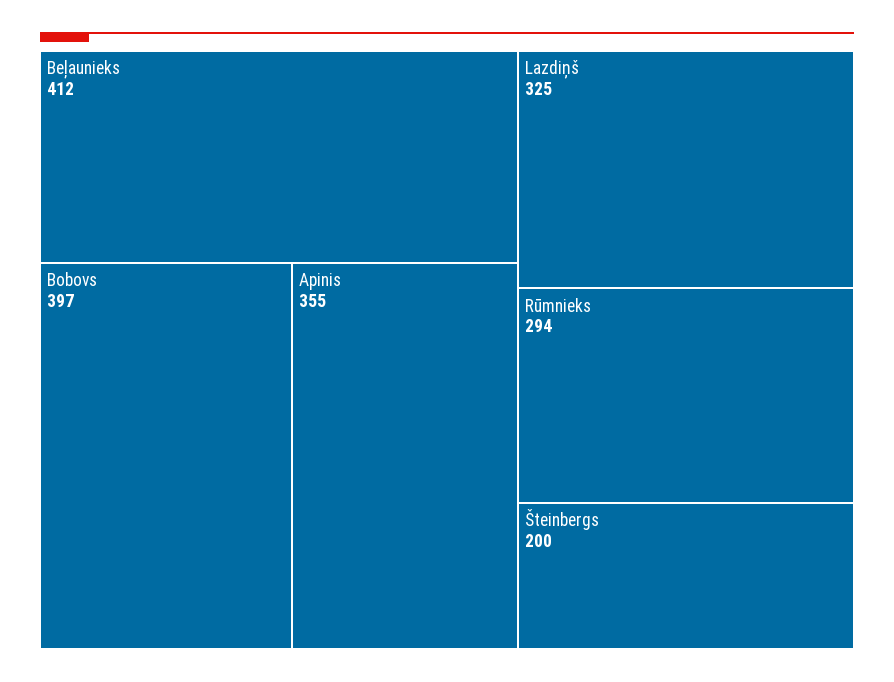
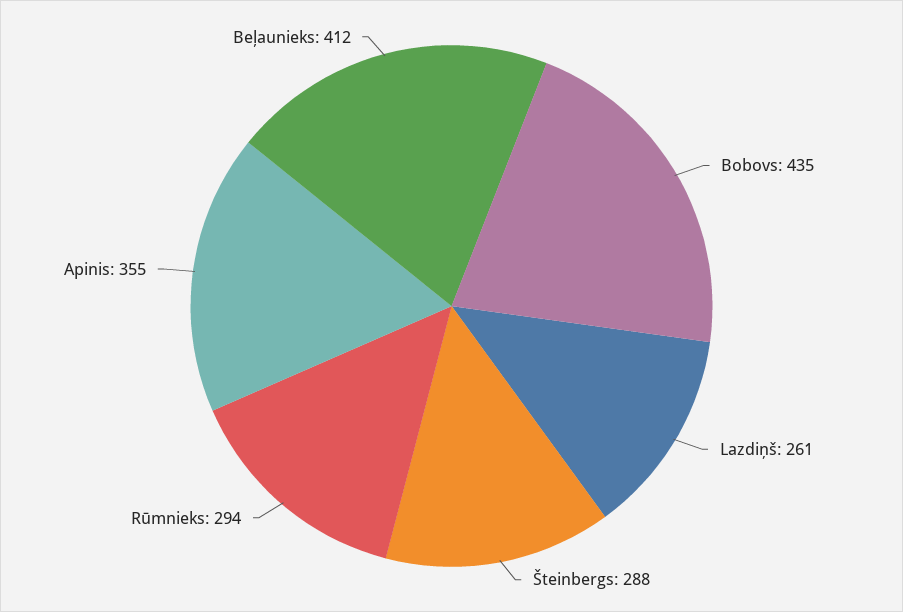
Bobovs: 397 -> 435
Lazdiņš: 325 -> 261
Šteinbergs: 200 -> 288

